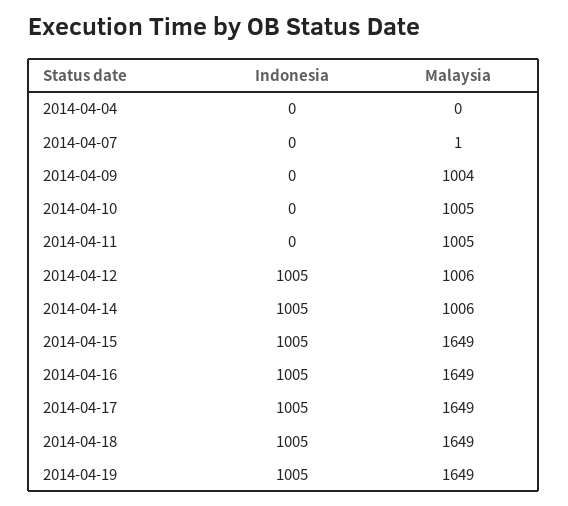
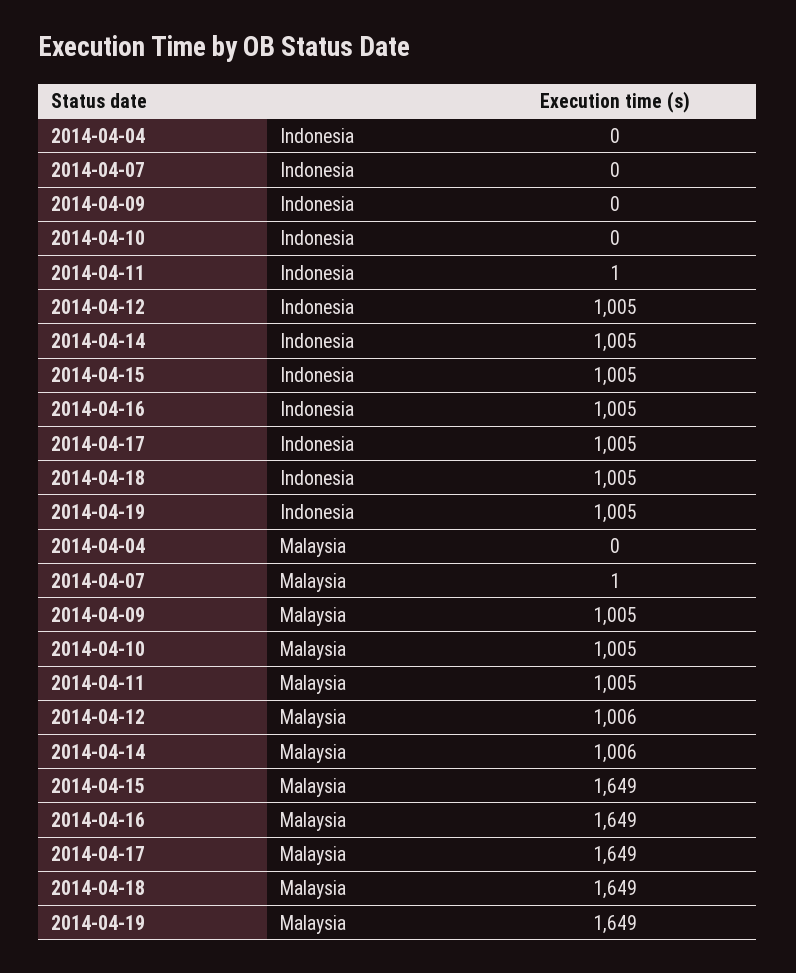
Malaysia, 2014-04-09: 1004 -> 1005
Indonesia, 2014-04-11: 0 -> 1

